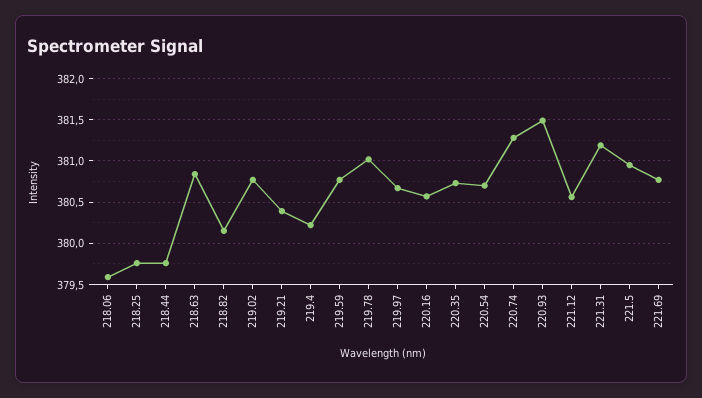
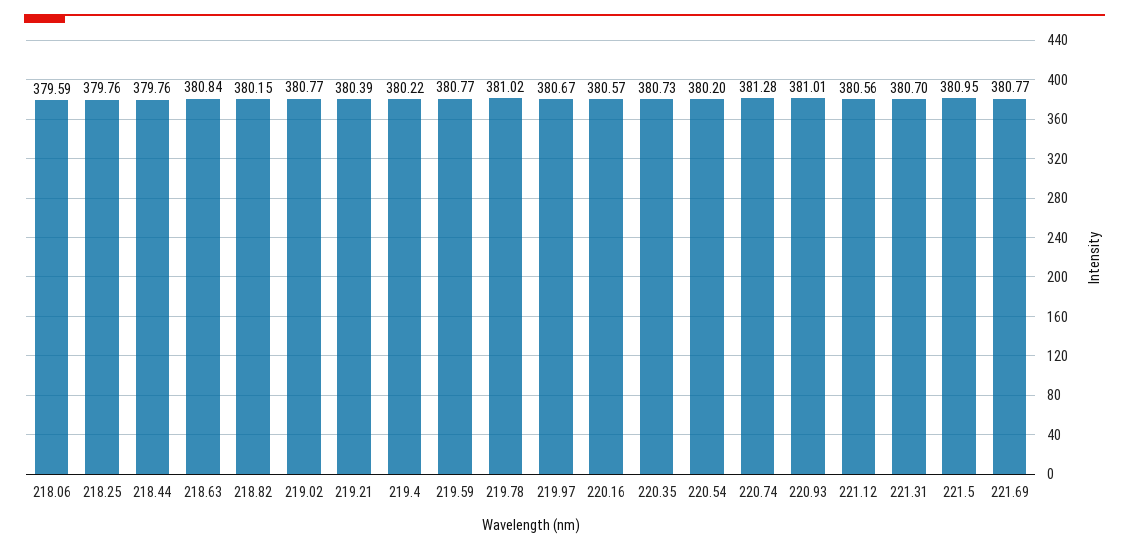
220.54: 380.7 -> 380.2
220.93: 381.5 -> 381.01
221.31: 381.2 -> 380.7

